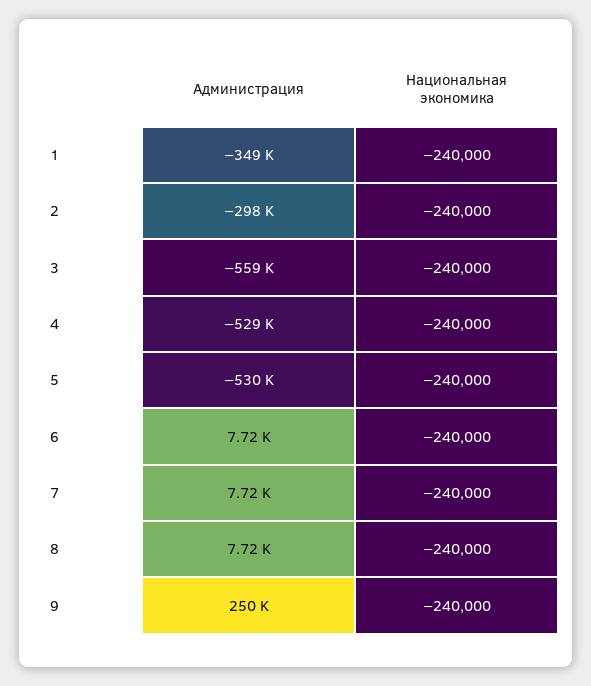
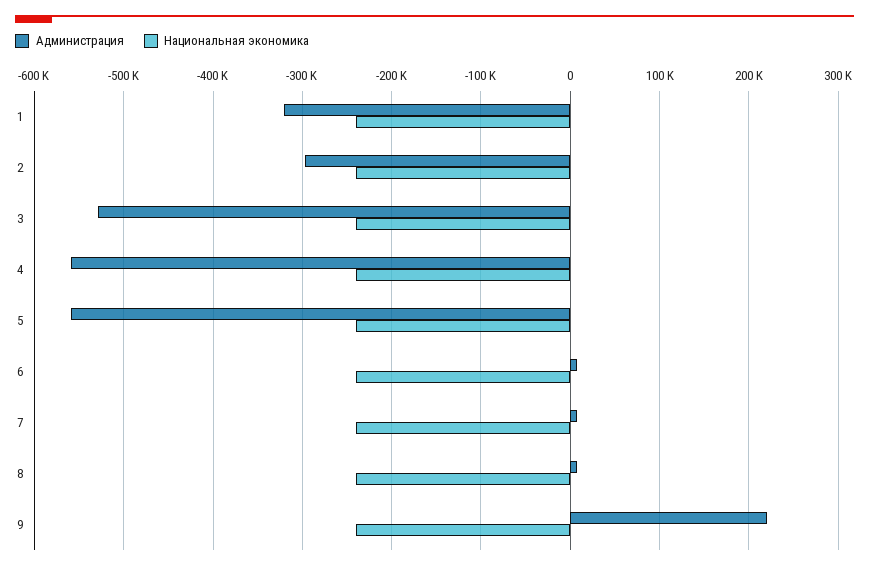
Администрация, 1: -349000 -> -320000
Администрация, 3: -559000 -> -530000
Администрация, 4: -529000 -> -560000
Администрация, 5: -530000 -> -560000
Администрация, 9: 250000 -> 220000

